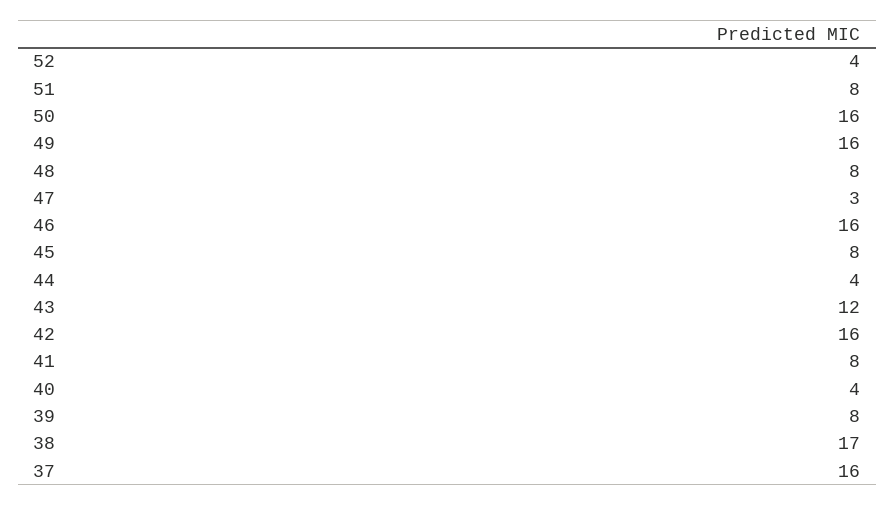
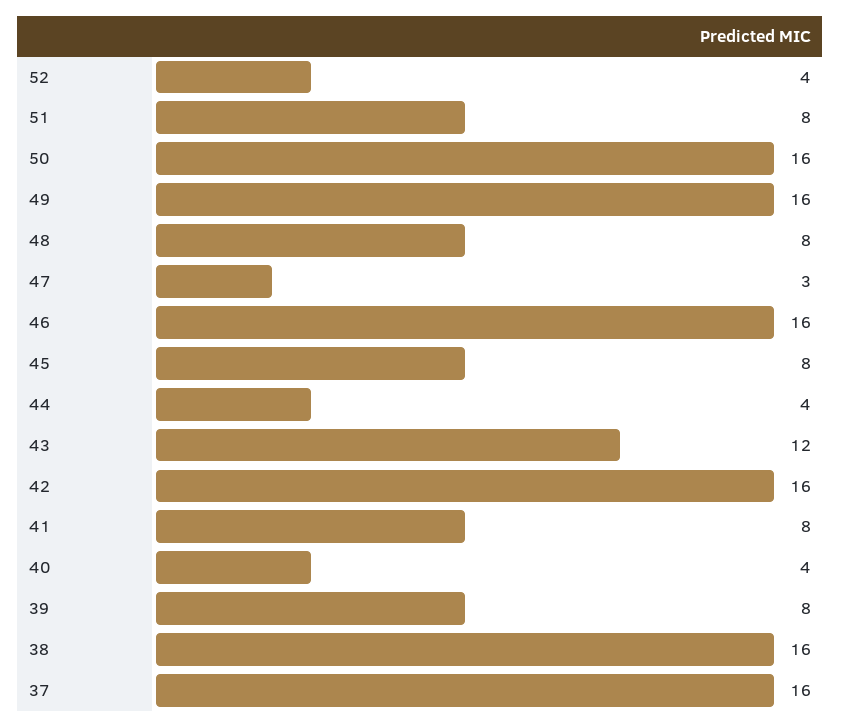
38: 17 -> 16

